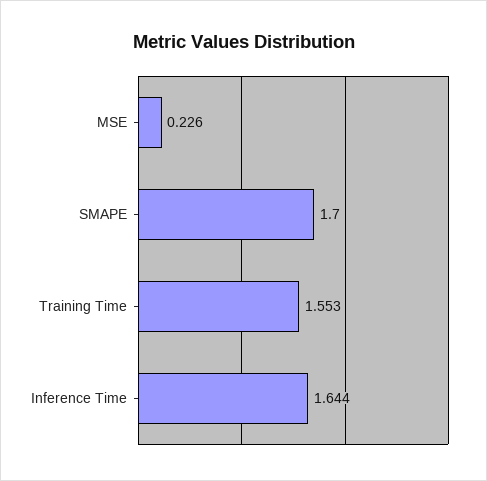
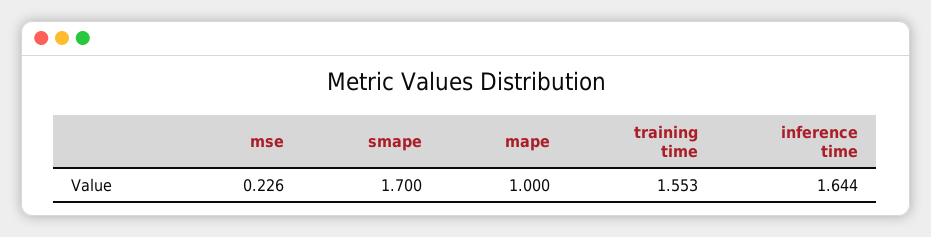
mape: none -> 1

